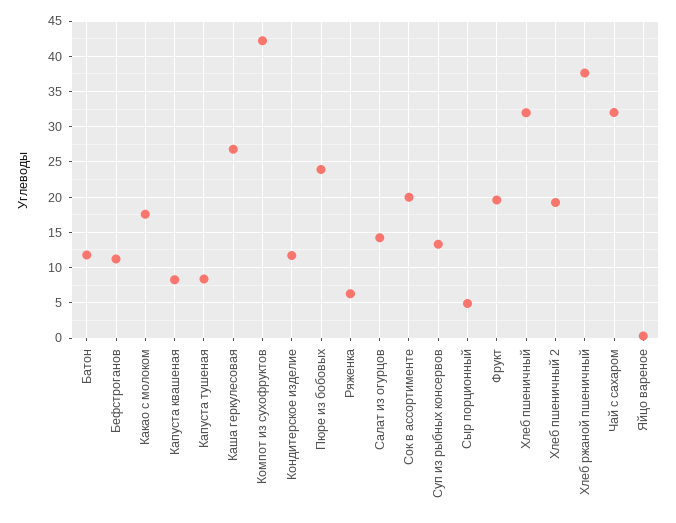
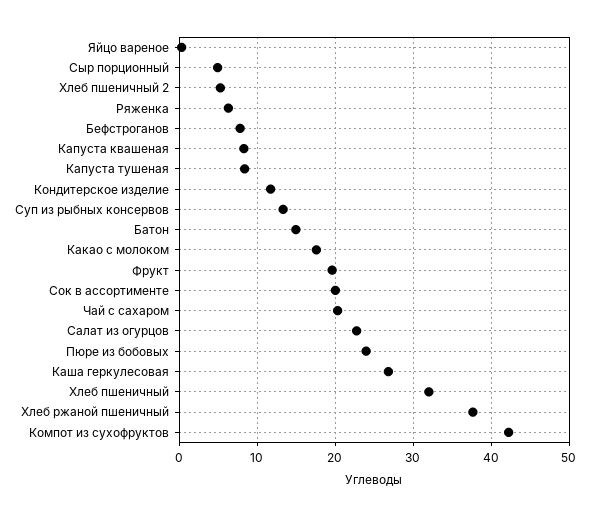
Батон: 12 -> 15
Бефстроганов: 11 -> 8
Салат из огурцов: 14 -> 23
Хлеб пшеничный 2: 19 -> 5
Чай с сахаром: 32 -> 20

